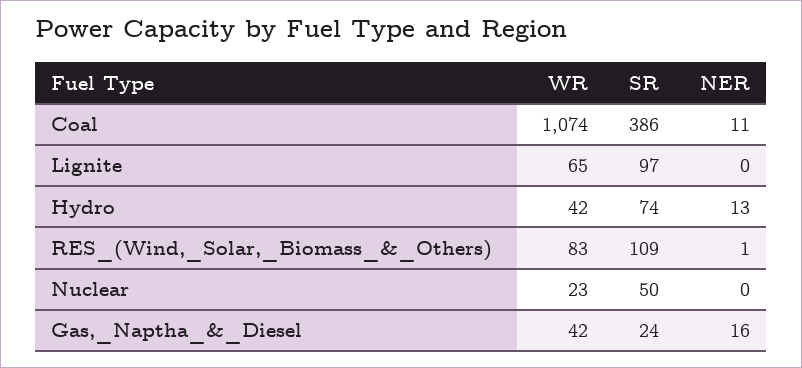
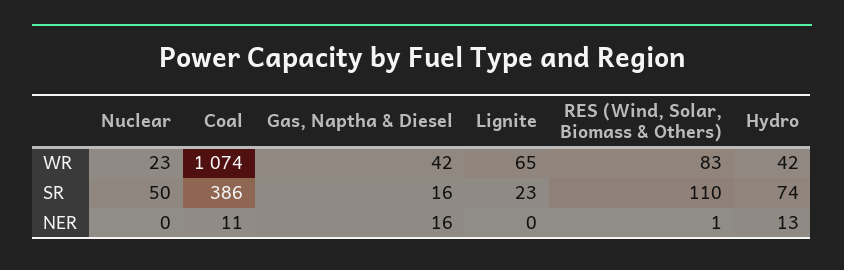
SR, Lignite: 97 -> 23
SR, RES_(Wind,_Solar,_Biomass_&_Others): 109 -> 110
SR, Gas,_Naptha_&_Diesel: 24 -> 16

